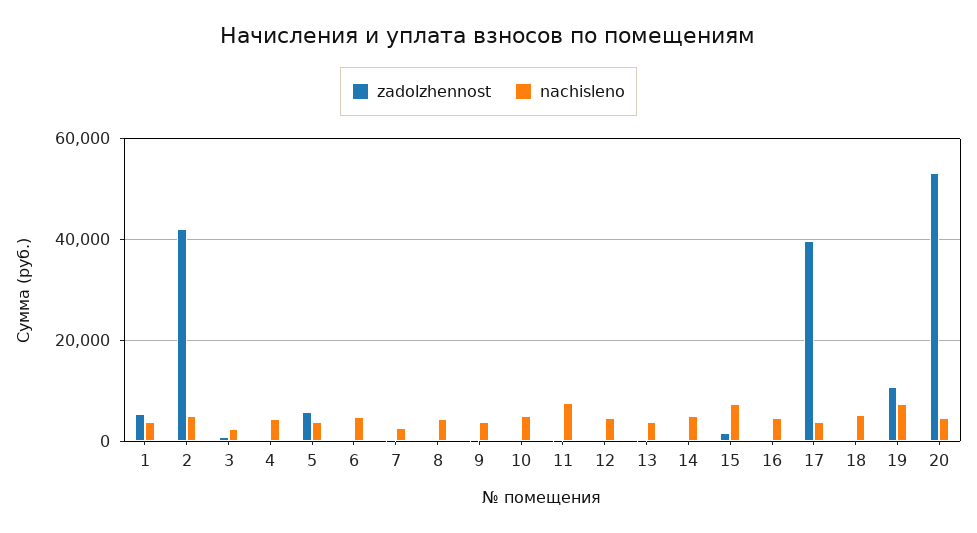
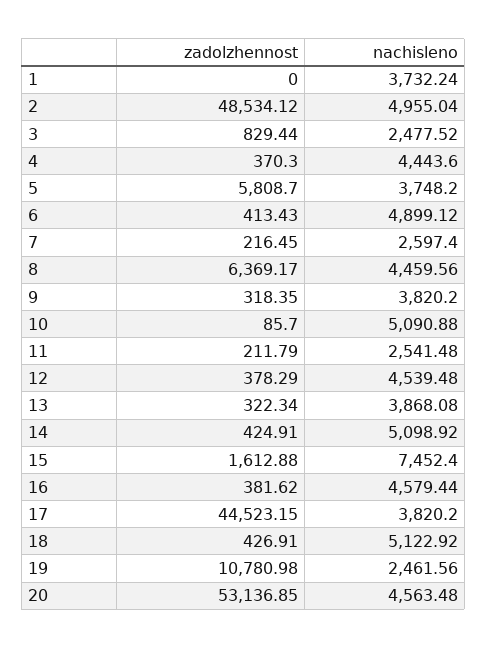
zadolzhennost, 1: 6000 -> 0
zadolzhennost, 2: 42000 -> 48534.12
zadolzhennost, 8: 0 -> 6369.17
nachisleno, 11: 8000 -> 2541.48
zadolzhennost, 17: 40000 -> 44523.15
nachisleno, 19: 8000 -> 2461.56

